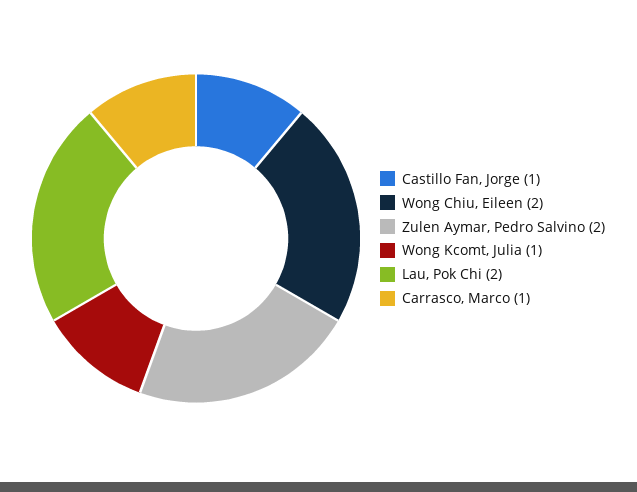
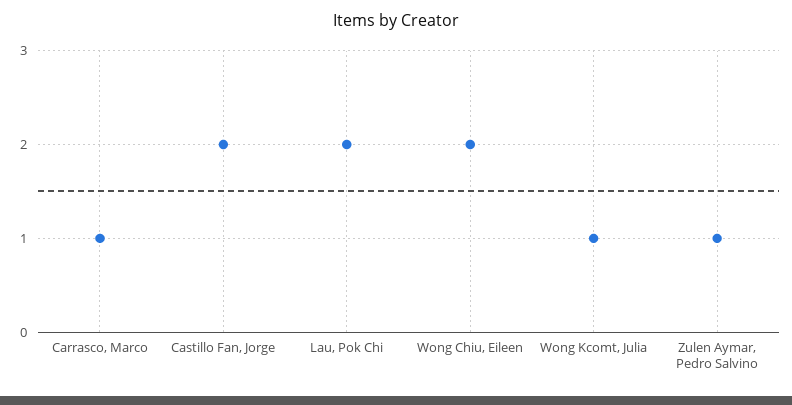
Castillo Fan, Jorge: 1 -> 2
Zulen Aymar, Pedro Salvino: 2 -> 1

